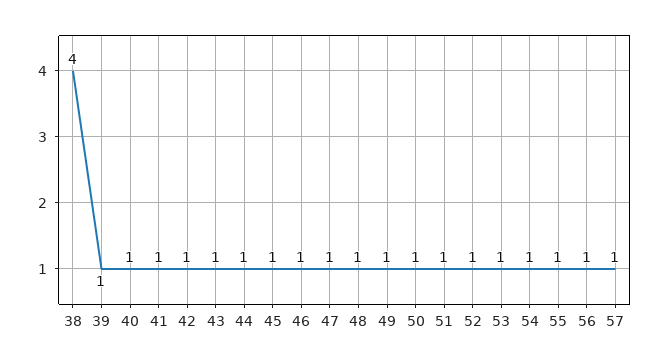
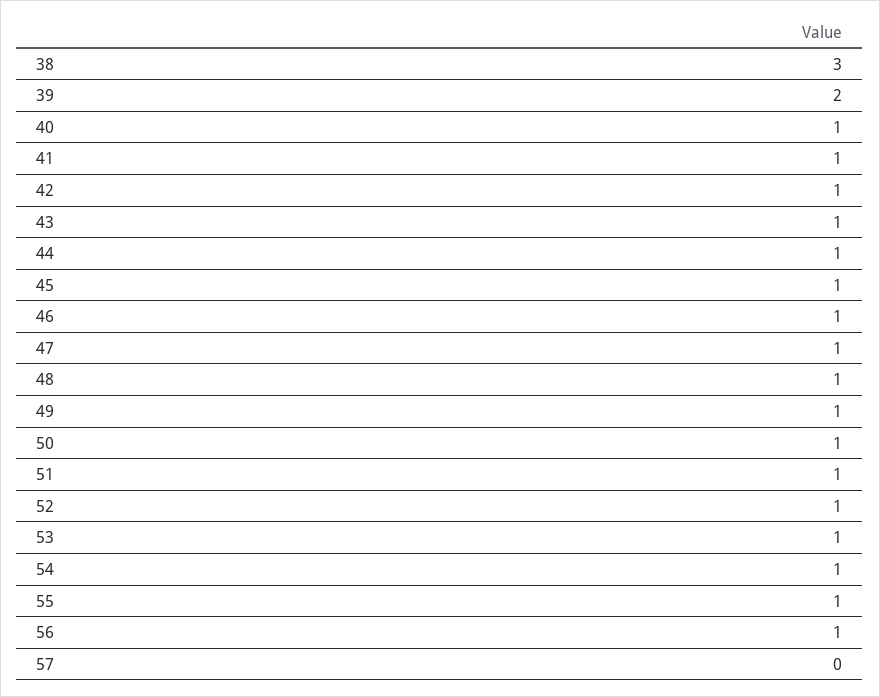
38: 4 -> 3
39: 1 -> 2
57: 1 -> 0

